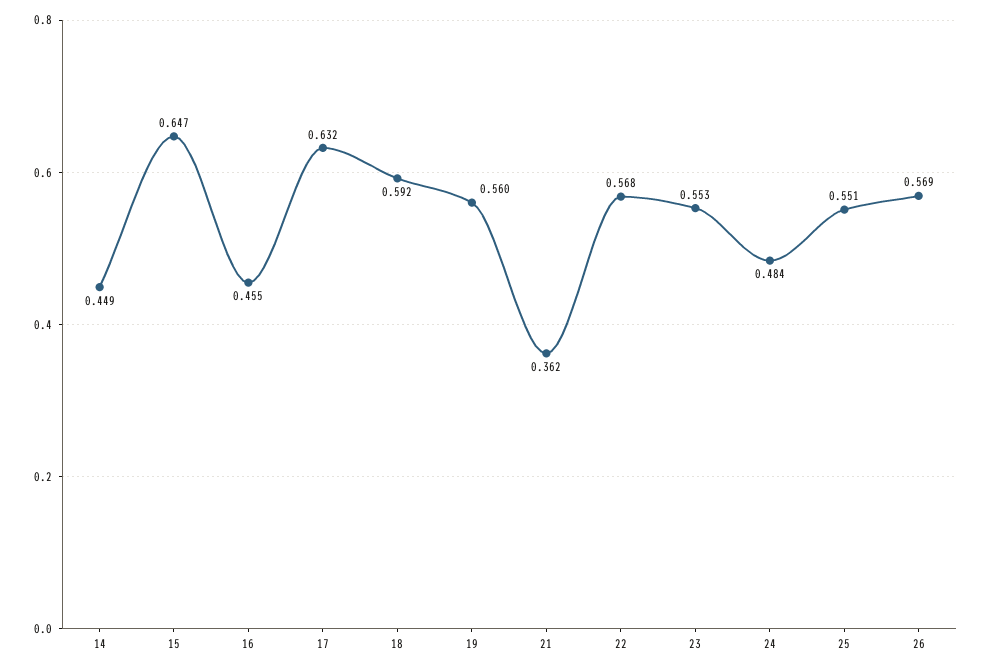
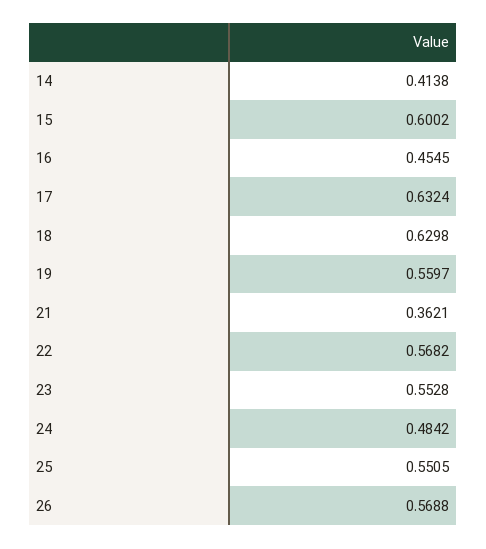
14: 0.449 -> 0.4138
15: 0.647 -> 0.6002
18: 0.592 -> 0.6298

